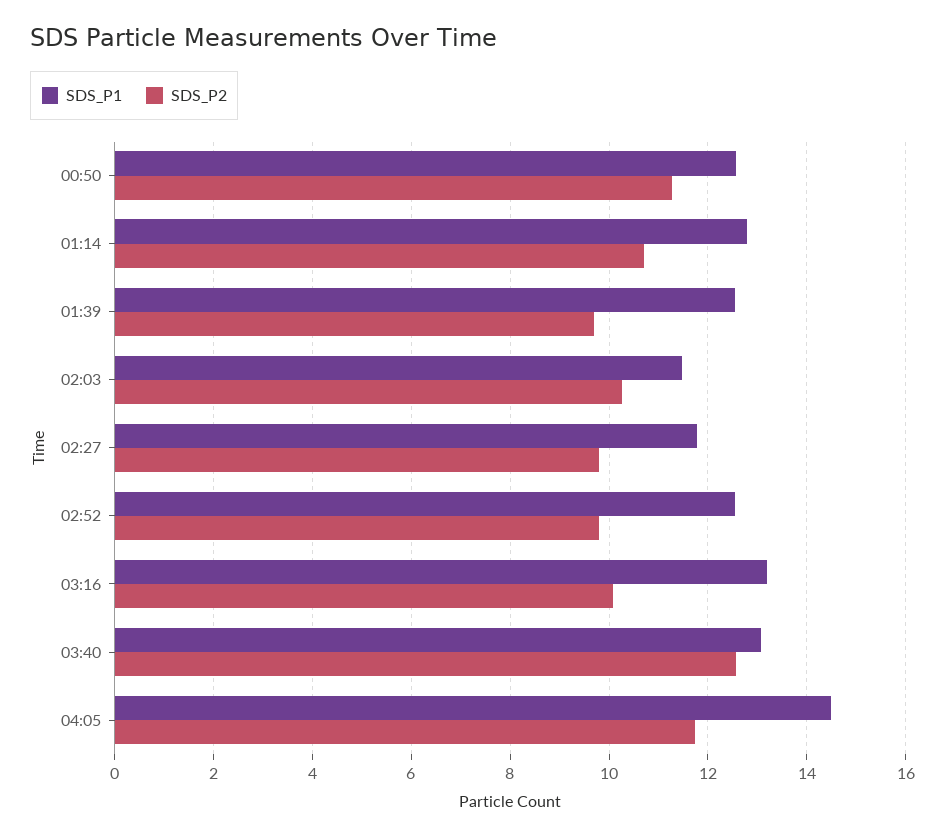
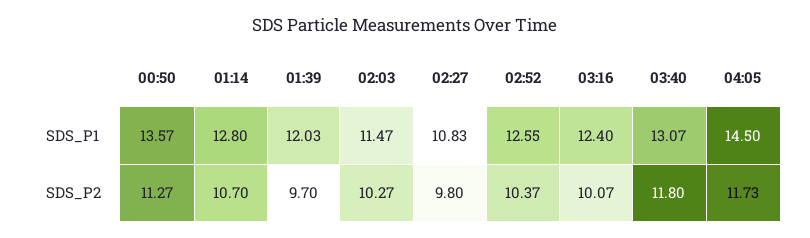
SDS_P1, 00:50: 12.6 -> 13.57
SDS_P1, 01:39: 12.6 -> 12.03
SDS_P1, 02:27: 11.8 -> 10.83
SDS_P2, 02:52: 9.8 -> 10.37
SDS_P1, 03:16: 13.2 -> 12.4
SDS_P2, 03:40: 12.6 -> 11.8

